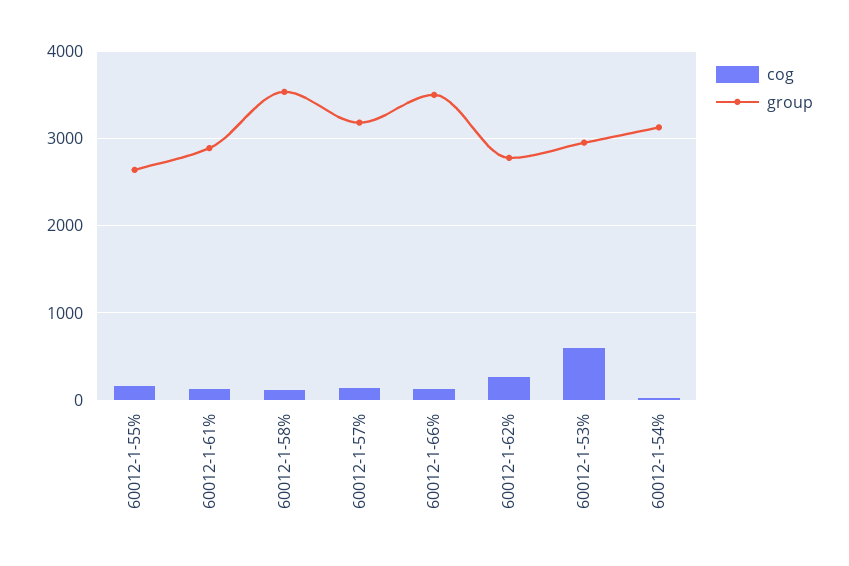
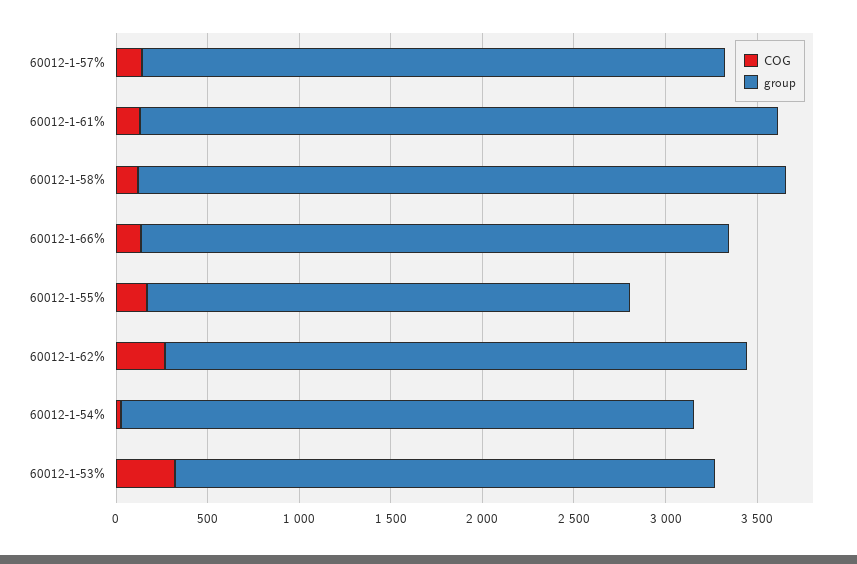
group, 60012-1-61%: 2900 -> 3500
group, 60012-1-66%: 3500 -> 3200
group, 60012-1-62%: 2800 -> 3200
cog, 60012-1-53%: 600 -> 300

